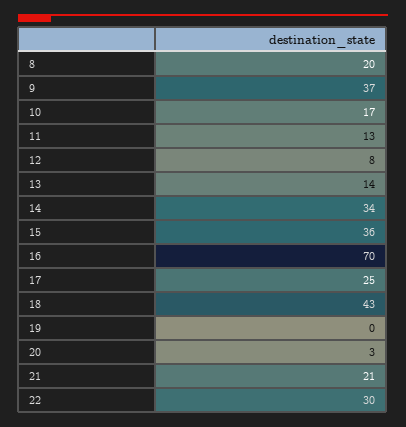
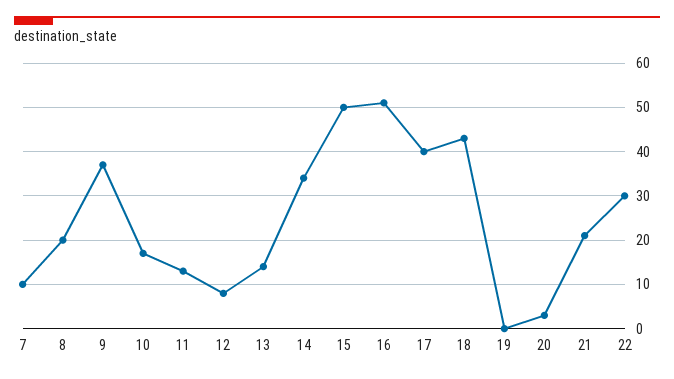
15: 36 -> 50
16: 70 -> 50
17: 25 -> 40
7: none -> 10

